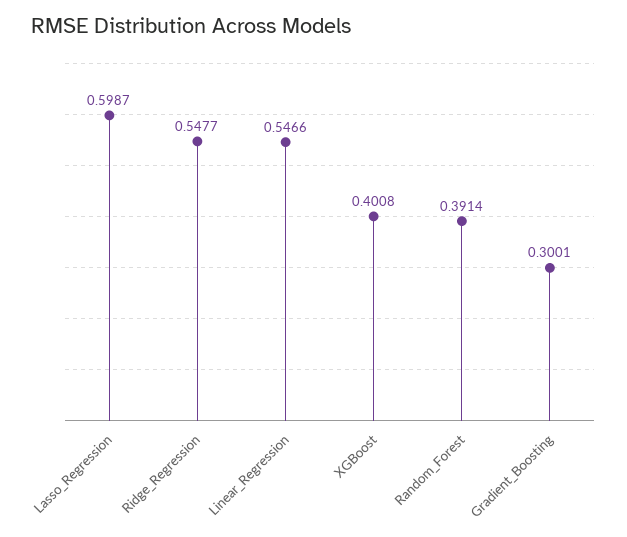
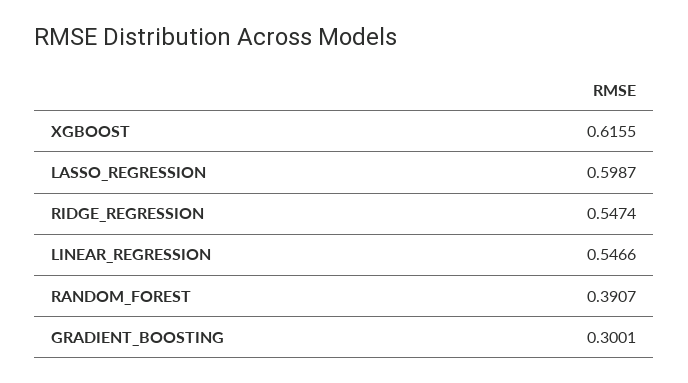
Ridge_Regression: 0.5477 -> 0.5474
XGBoost: 0.4008 -> 0.6155
Random_Forest: 0.3914 -> 0.3907

